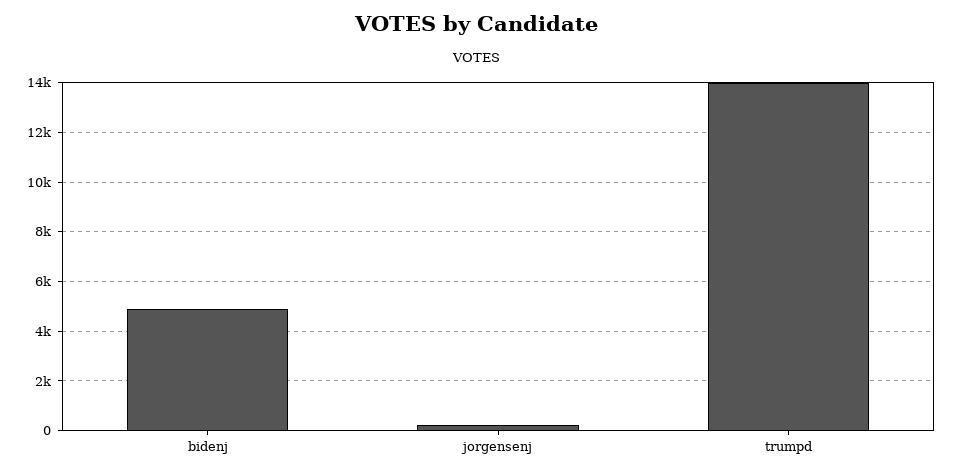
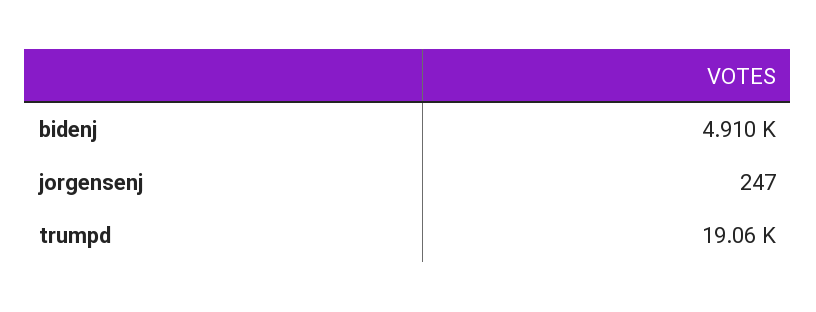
trumpd: 14000 -> 19060

